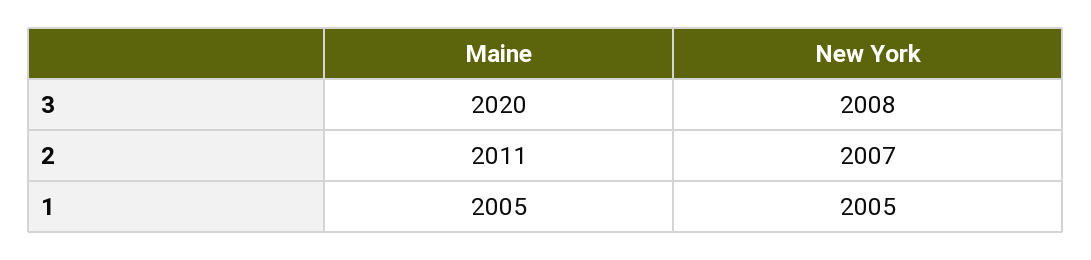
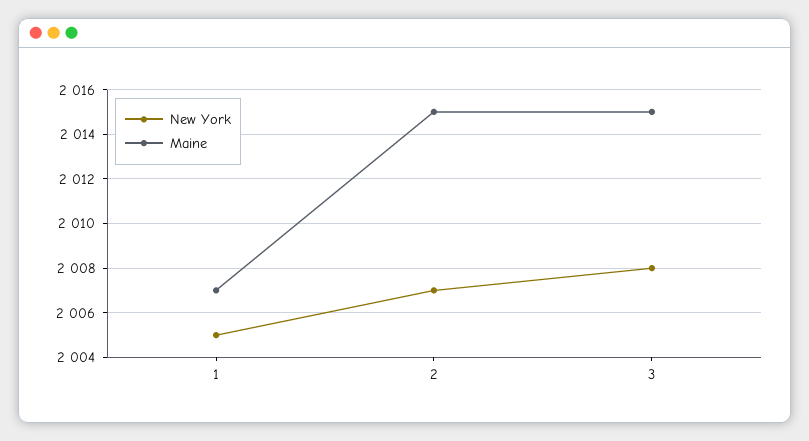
Maine, 3: 2020 -> 2015
Maine, 2: 2011 -> 2015
Maine, 1: 2005 -> 2007

